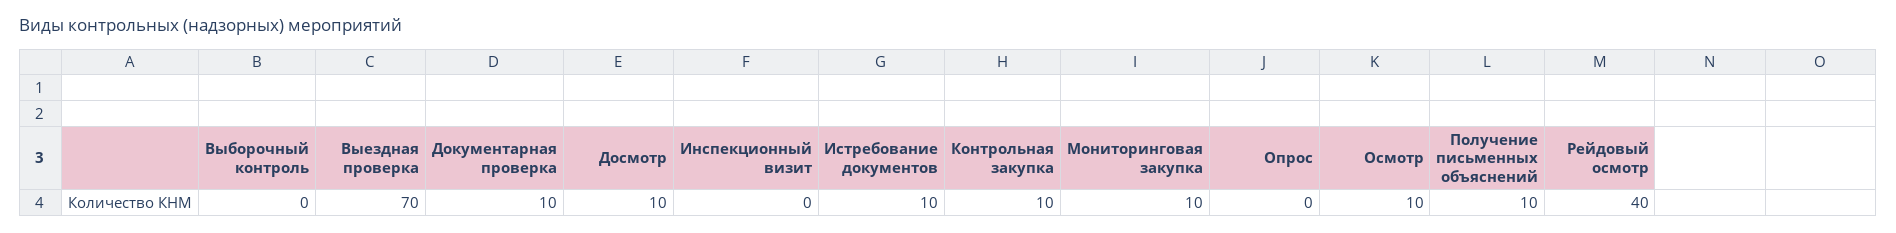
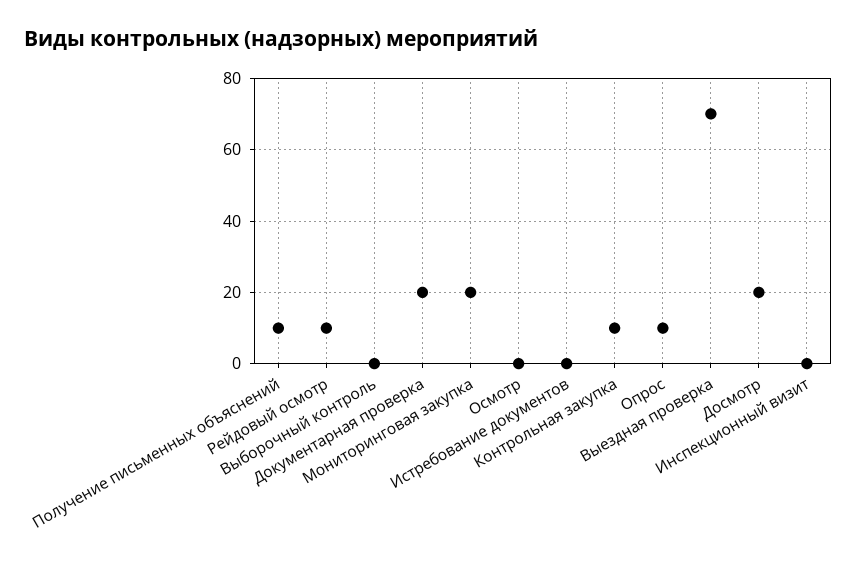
Документарная проверка: 10 -> 20
Досмотр: 10 -> 20
Истребование документов: 10 -> 0
Мониторинговая закупка: 10 -> 20
Опрос: 0 -> 10
Осмотр: 10 -> 0
Рейдовый осмотр: 40 -> 10

